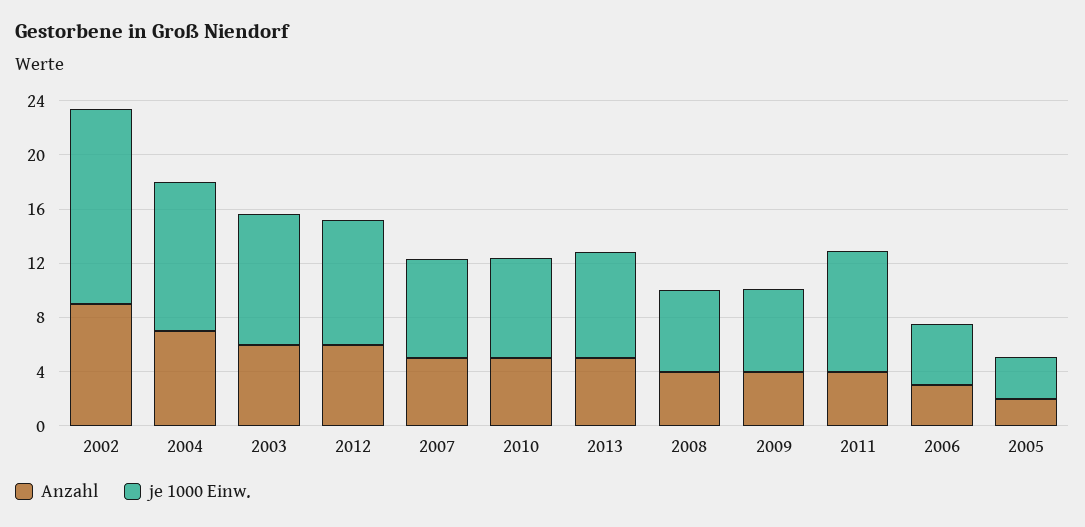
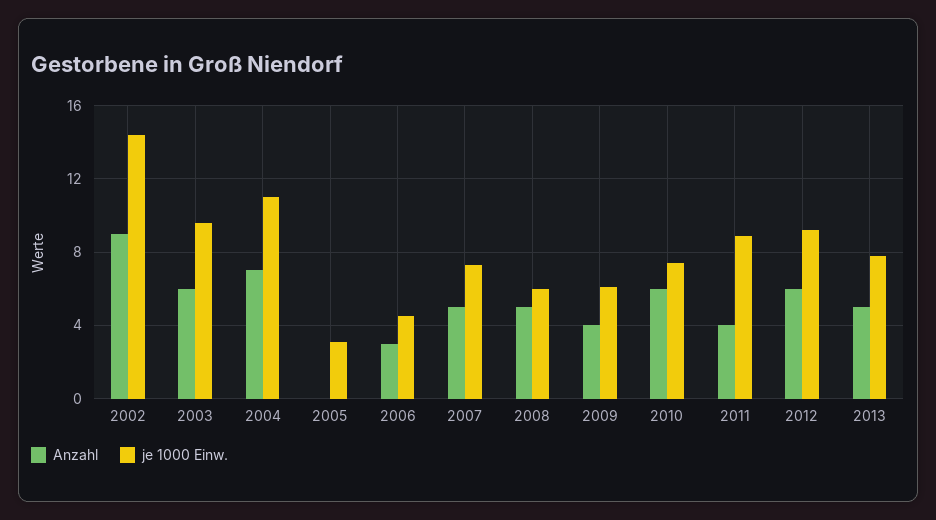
Anzahl, 2010: 5 -> 6
Anzahl, 2008: 4 -> 5
Anzahl, 2005: 2 -> 0

